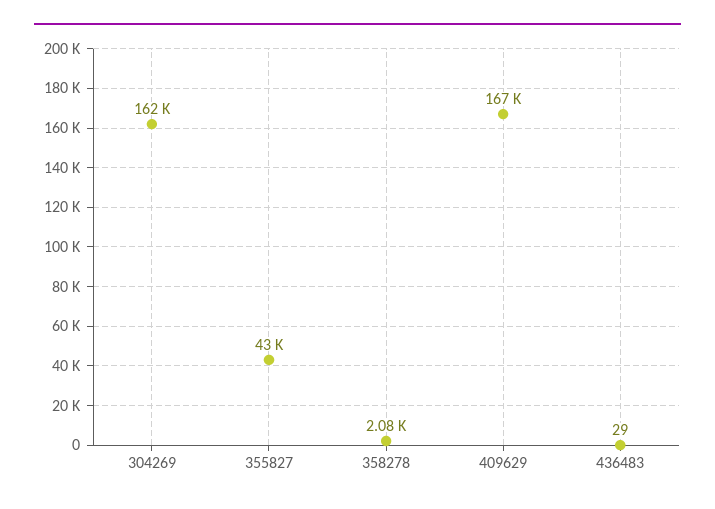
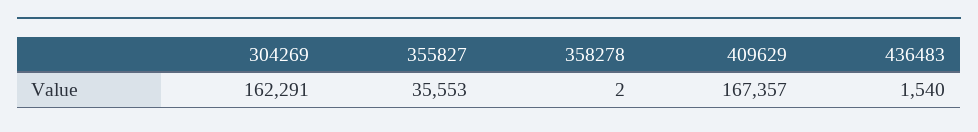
355827: 43000 -> 35553
358278: 2080 -> 2
436483: 29 -> 1540

